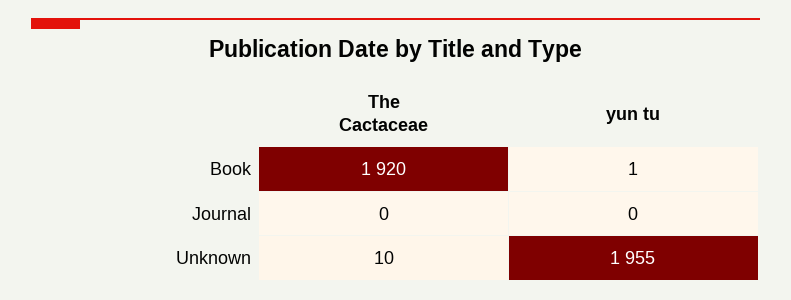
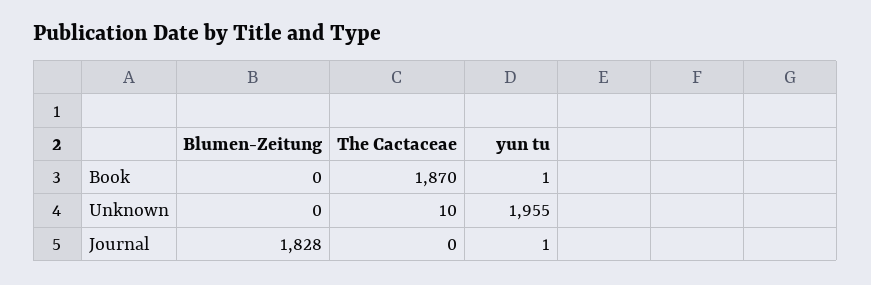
The Cactaceae, Book: 1920 -> 1870
yun tu, Journal: 0 -> 1
Blumen-Zeitung, Book: none -> 0
Blumen-Zeitung, Unknown: none -> 0
Blumen-Zeitung, Journal: none -> 1828

